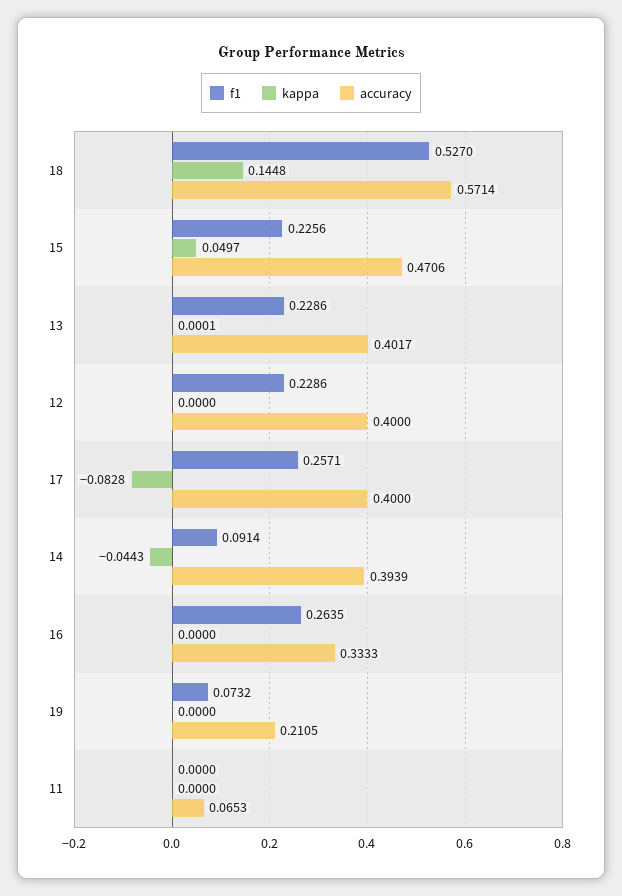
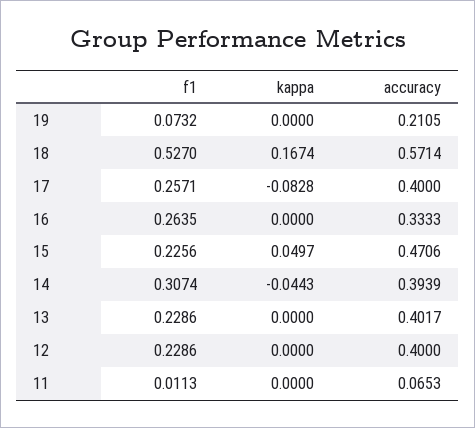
kappa, 18: 0.1448 -> 0.1674
kappa, 13: 0.0001 -> 0
f1, 14: 0.0914 -> 0.3074
f1, 11: 0 -> 0.0113

